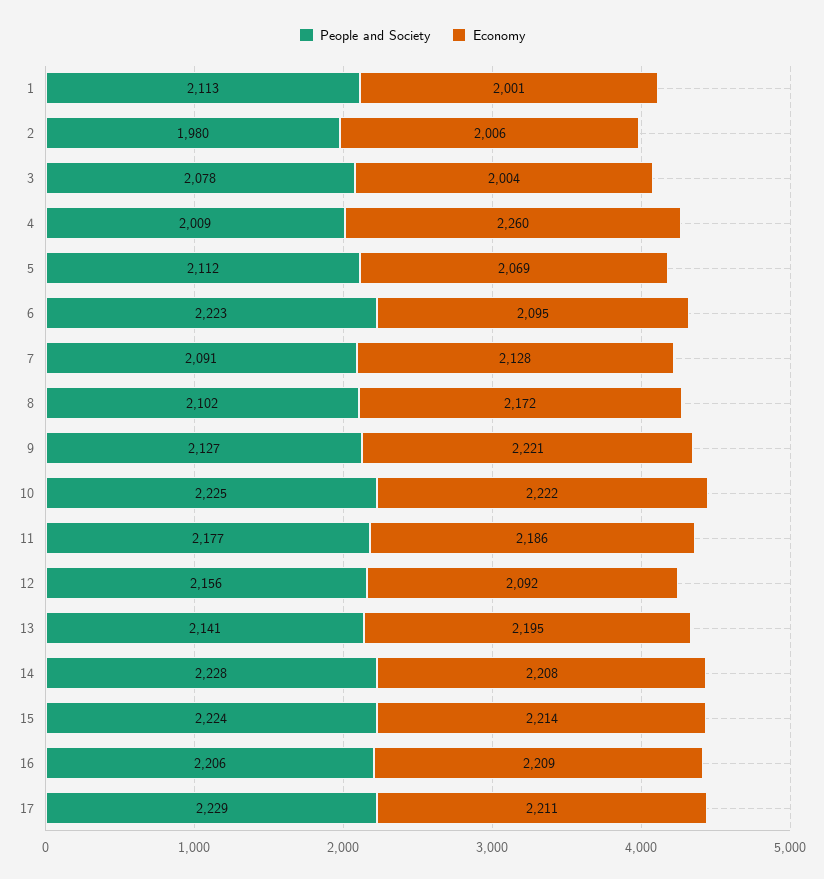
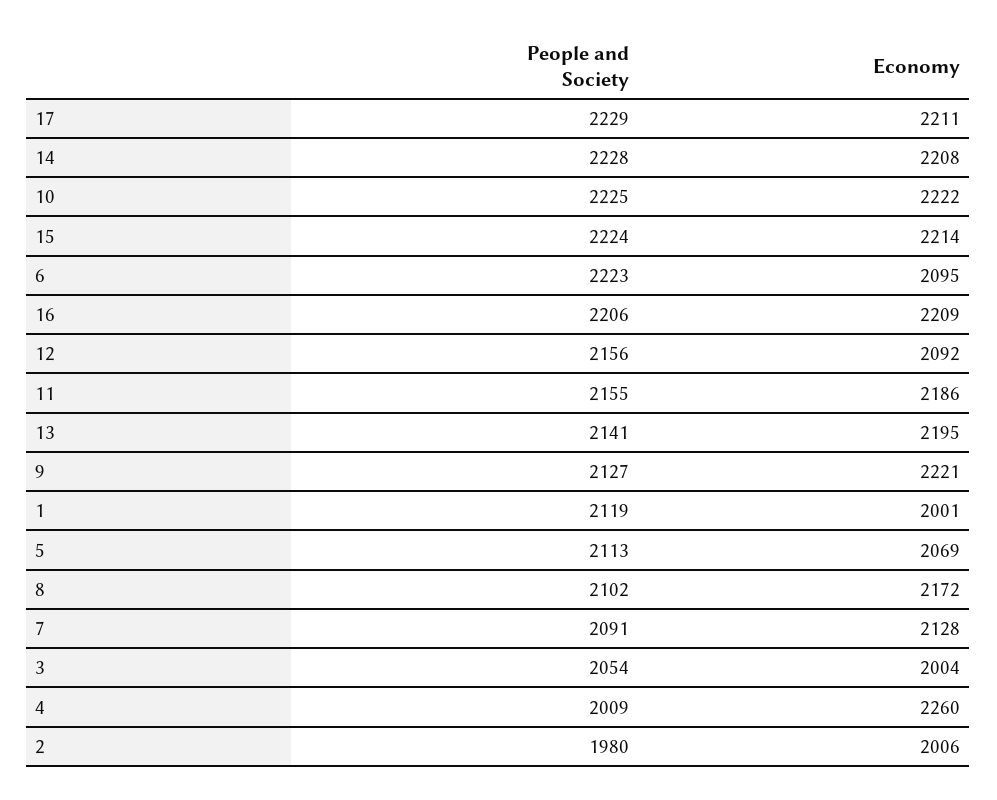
People and Society, 1: 2113 -> 2119
People and Society, 3: 2078 -> 2054
People and Society, 5: 2112 -> 2113
People and Society, 11: 2177 -> 2155

